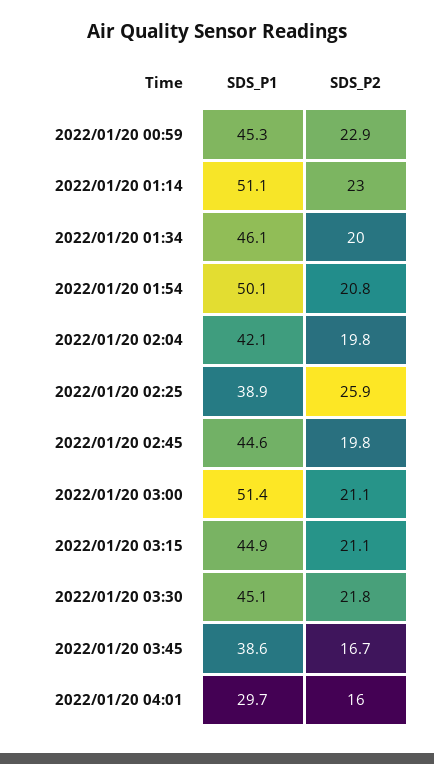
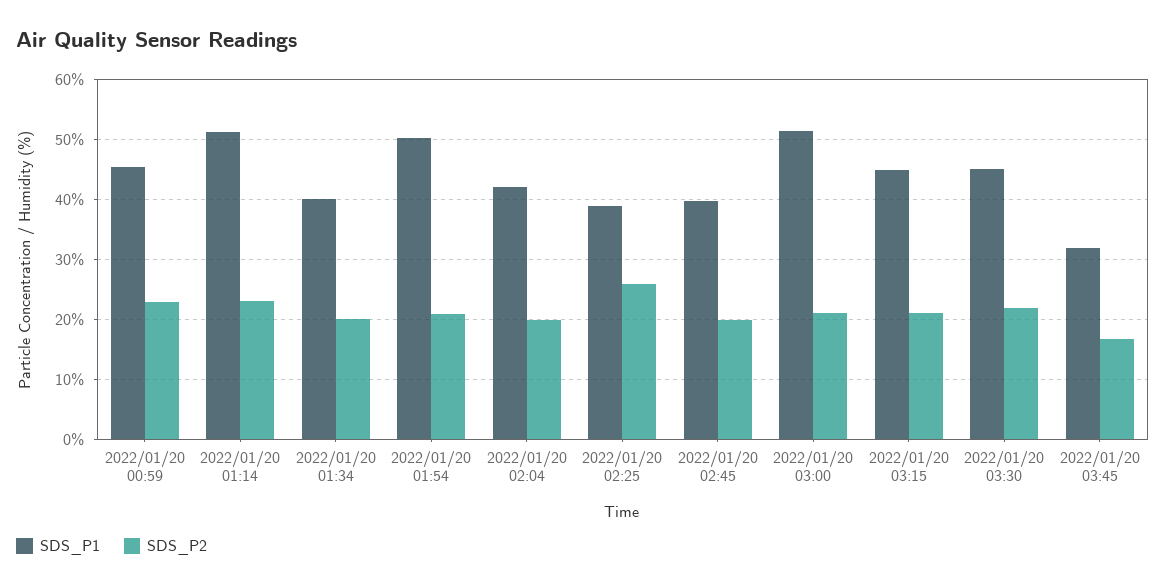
SDS_P1, 2022/01/20 01:34: 46.1 -> 40
SDS_P1, 2022/01/20 02:45: 44.6 -> 40
SDS_P1, 2022/01/20 03:45: 38.6 -> 32
SDS_P1, 2022/01/20 04:01: 29.7 -> none
SDS_P2, 2022/01/20 04:01: 16 -> none

